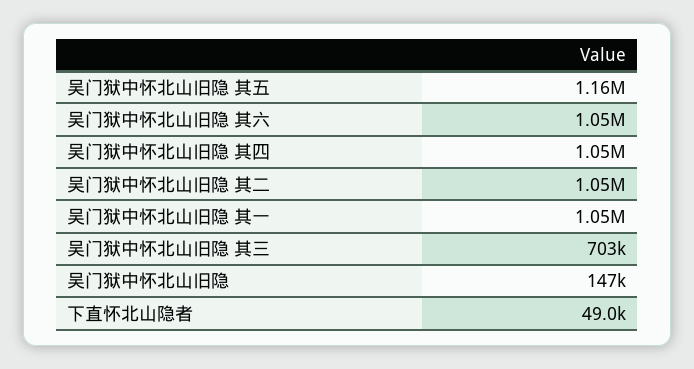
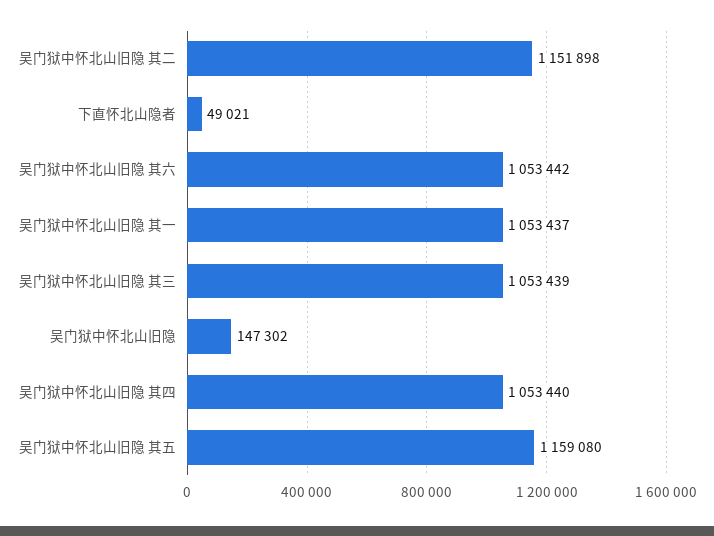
吴门狱中怀北山旧隐 其二: 1050000 -> 1151898
吴门狱中怀北山旧隐 其三: 703000 -> 1053439

